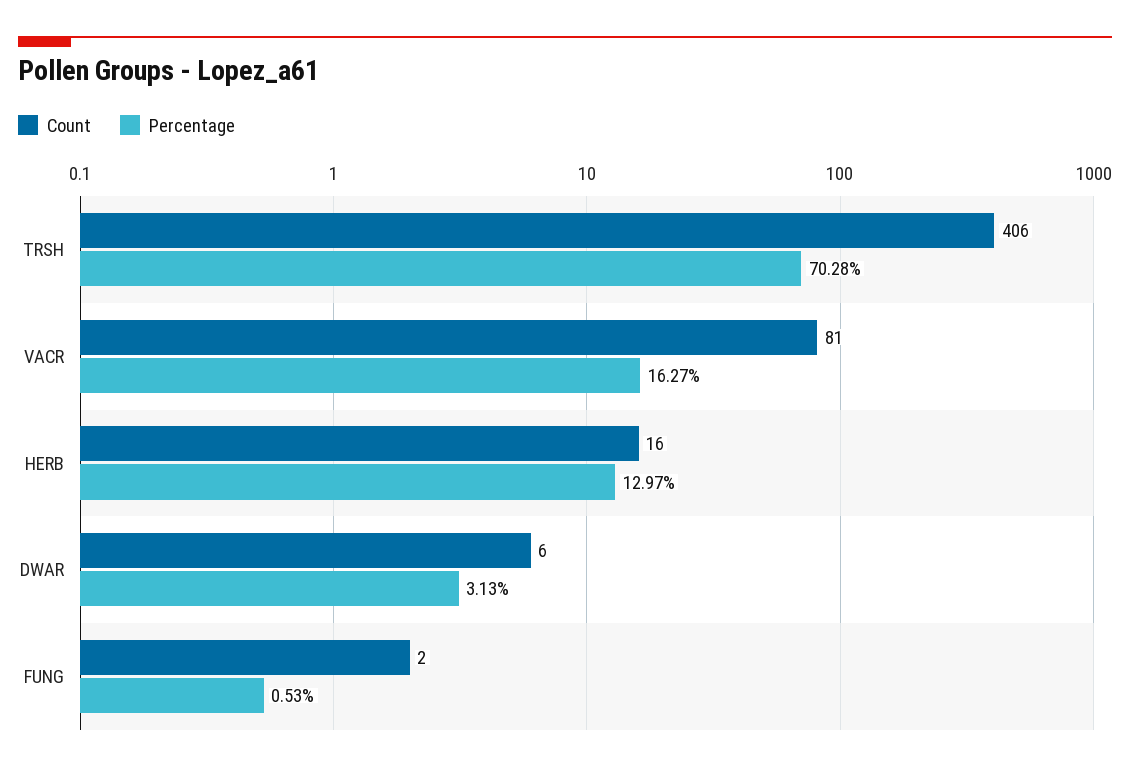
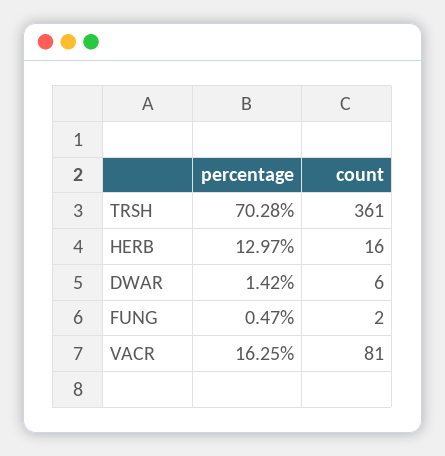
Count, TRSH: 406 -> 361
Percentage, VACR: 16.27 -> 16.25
Percentage, DWAR: 3.13 -> 1.42
Percentage, FUNG: 0.53 -> 0.47

